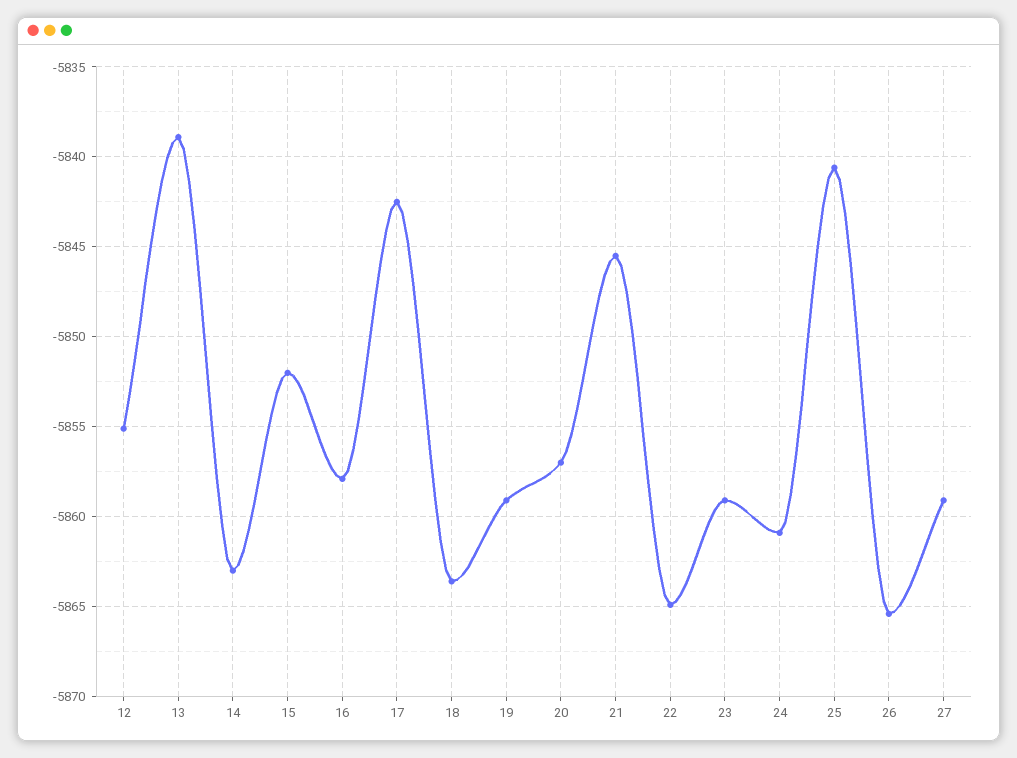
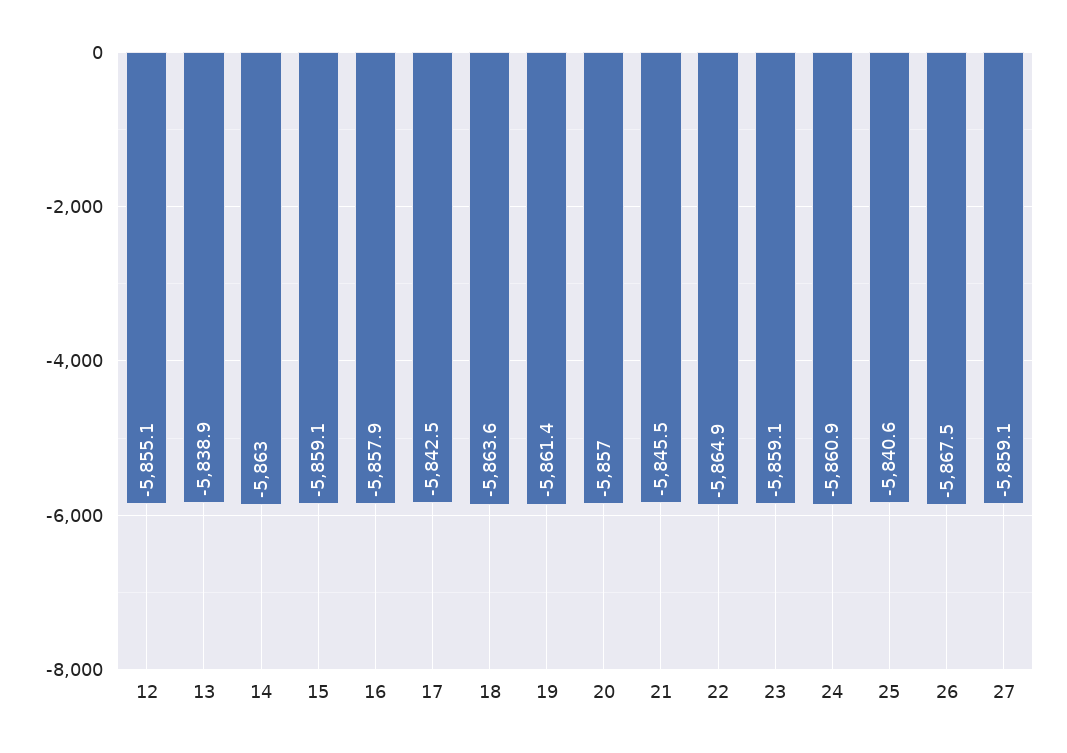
15: -5852 -> -5859.1
19: -5859 -> -5861.4
26: -5865.5 -> -5867.5

